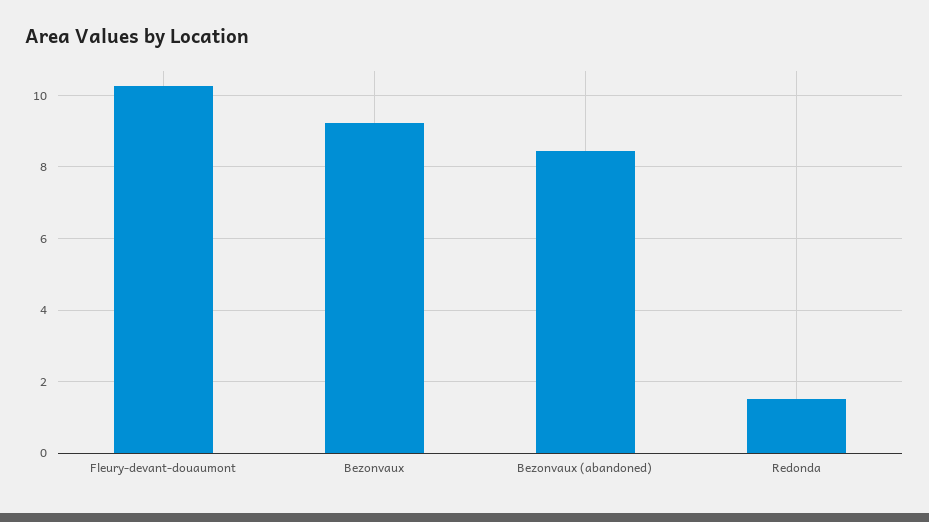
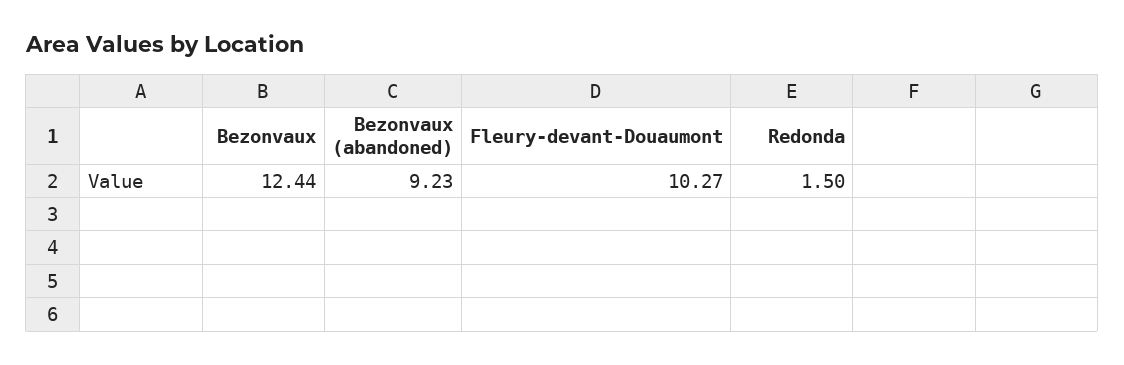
Bezonvaux: 9.2 -> 12.44
Bezonvaux (abandoned): 8.4 -> 9.23

